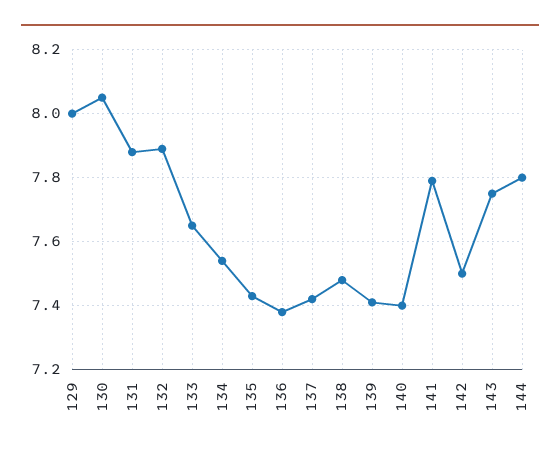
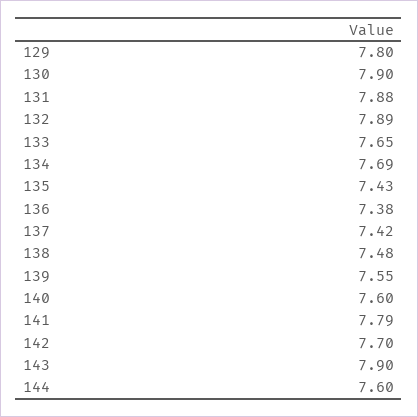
129: 8 -> 7.8
130: 8.05 -> 7.9
134: 7.55 -> 7.69
139: 7.4 -> 7.55
140: 7.4 -> 7.6
142: 7.5 -> 7.7
143: 7.75 -> 7.9
144: 7.8 -> 7.6

